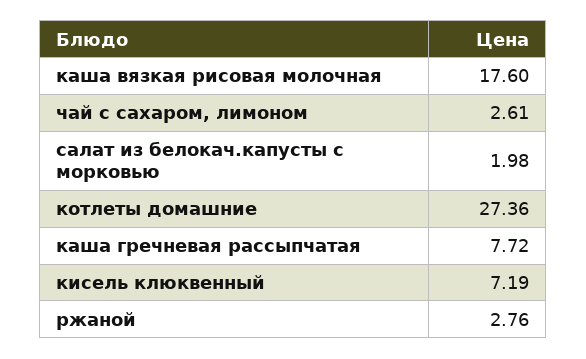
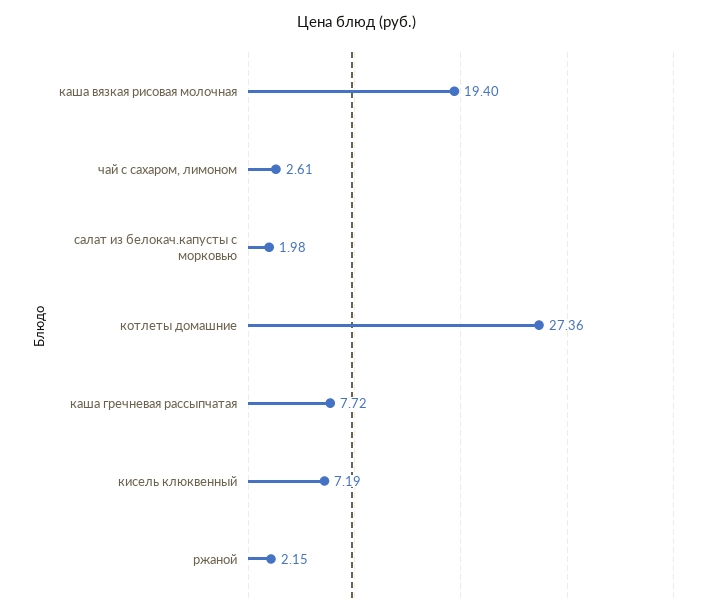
каша вязкая рисовая молочная: 17.6 -> 19.4
ржаной: 2.76 -> 2.15

